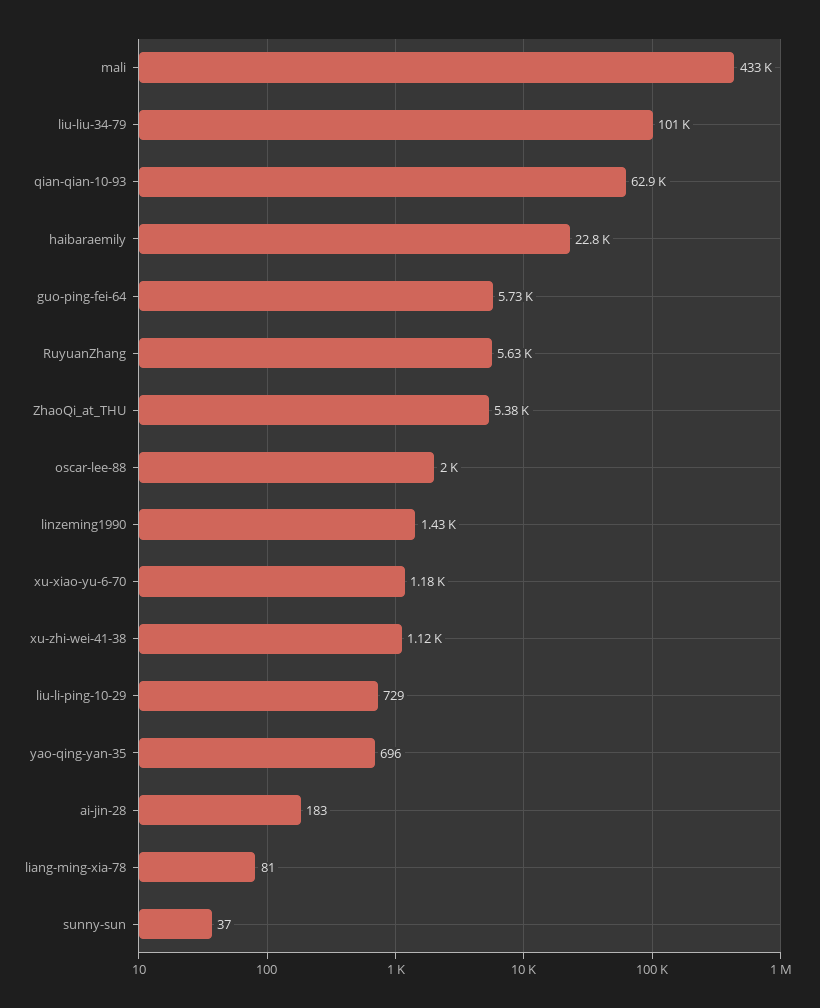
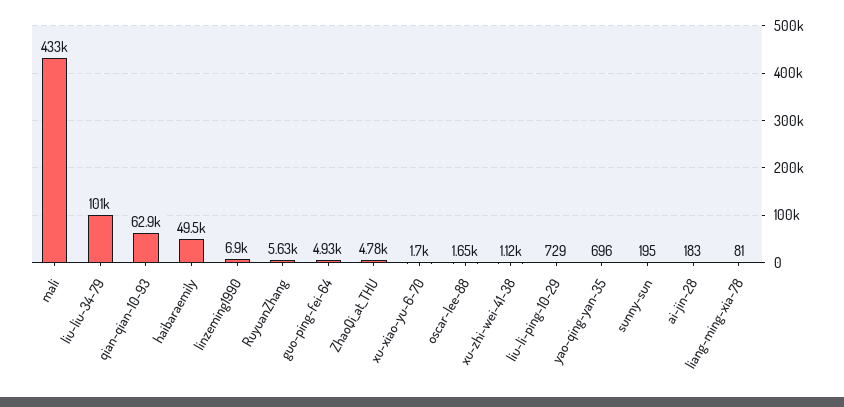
haibaraemily: 22800 -> 49500
guo-ping-fei-64: 5730 -> 4930
ZhaoQi_at_THU: 5380 -> 4780
oscar-lee-88: 2000 -> 1650
linzeming1990: 1430 -> 6900
xu-xiao-yu-6-70: 1180 -> 1700
sunny-sun: 37 -> 195

